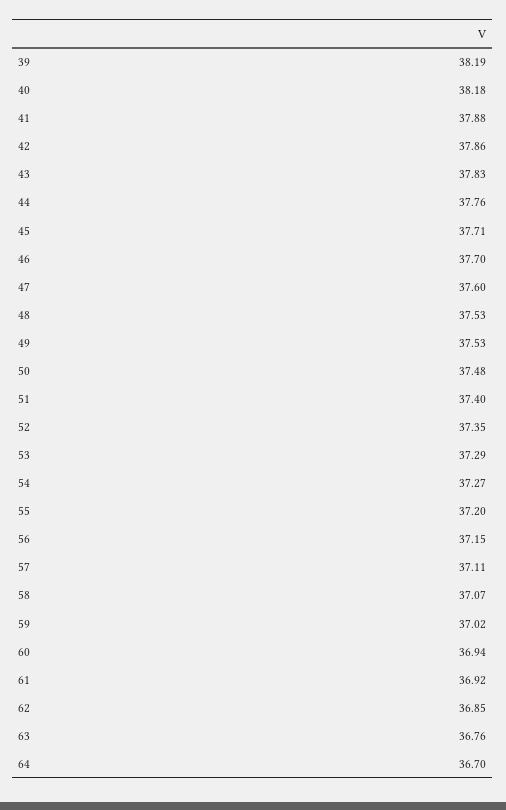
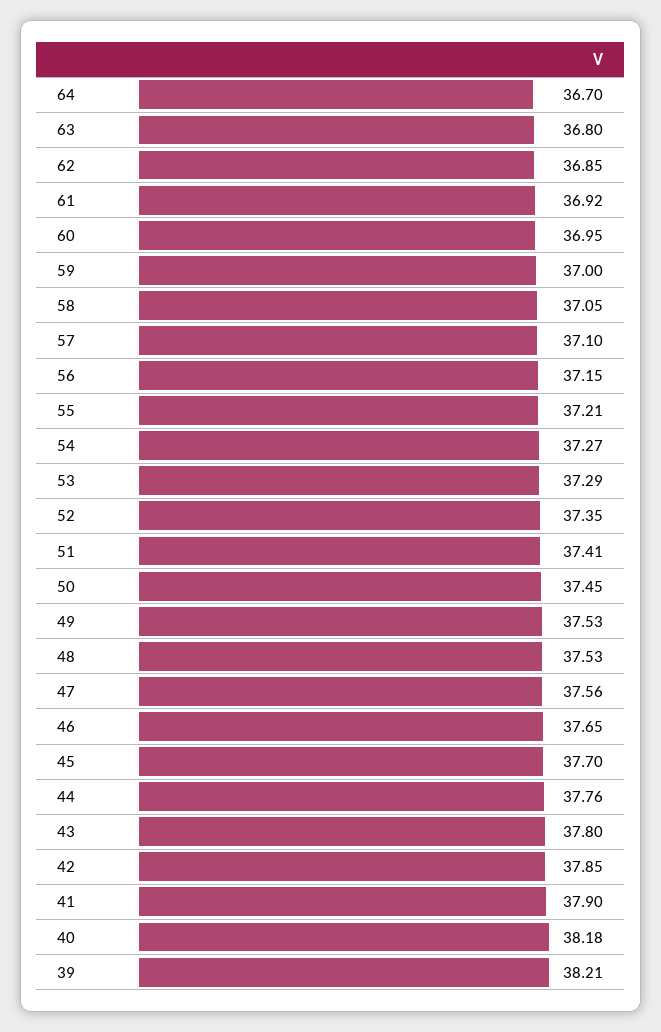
39: 38.19 -> 38.21
41: 37.88 -> 37.9
42: 37.86 -> 37.85
43: 37.83 -> 37.8
45: 37.71 -> 37.7
46: 37.7 -> 37.65
47: 37.6 -> 37.56
50: 37.48 -> 37.45
51: 37.4 -> 37.41
55: 37.2 -> 37.21
57: 37.11 -> 37.1
58: 37.07 -> 37.05
59: 37.02 -> 37
60: 36.94 -> 36.95
63: 36.76 -> 36.8

